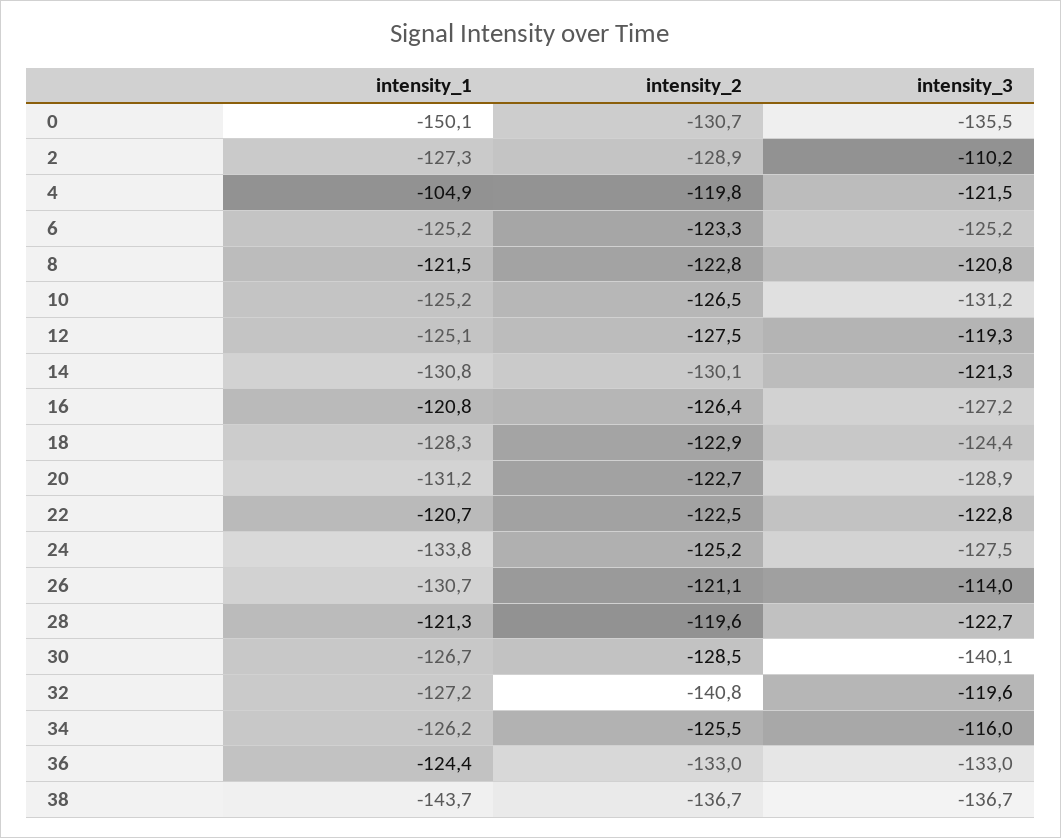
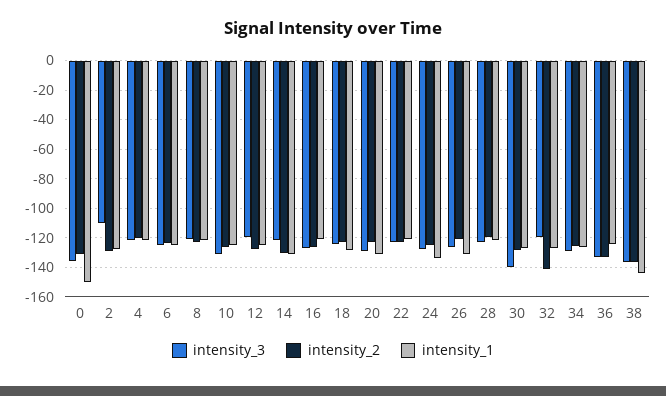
intensity_1, 4: -104.9 -> -120
intensity_3, 26: -114 -> -125
intensity_3, 34: -116 -> -130

